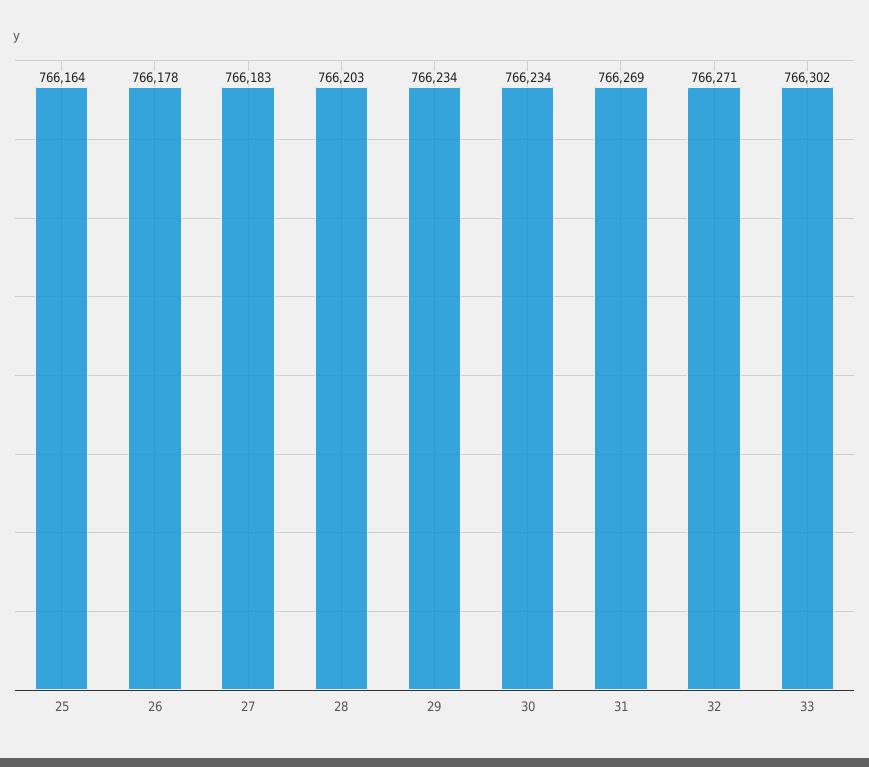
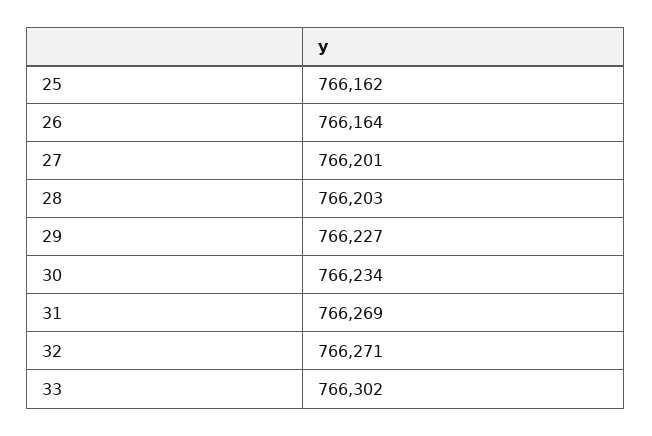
25: 766164 -> 766162
26: 766178 -> 766164
27: 766183 -> 766201
29: 766234 -> 766227

